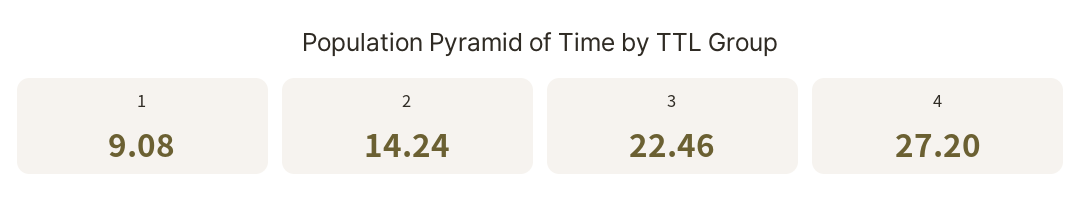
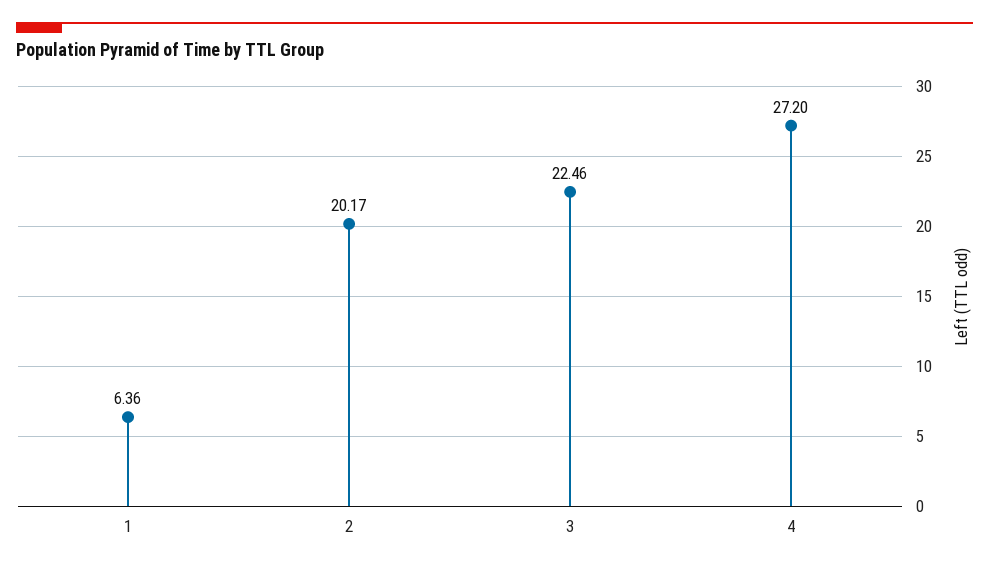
1: 9.08 -> 6.36
2: 14.24 -> 20.17

